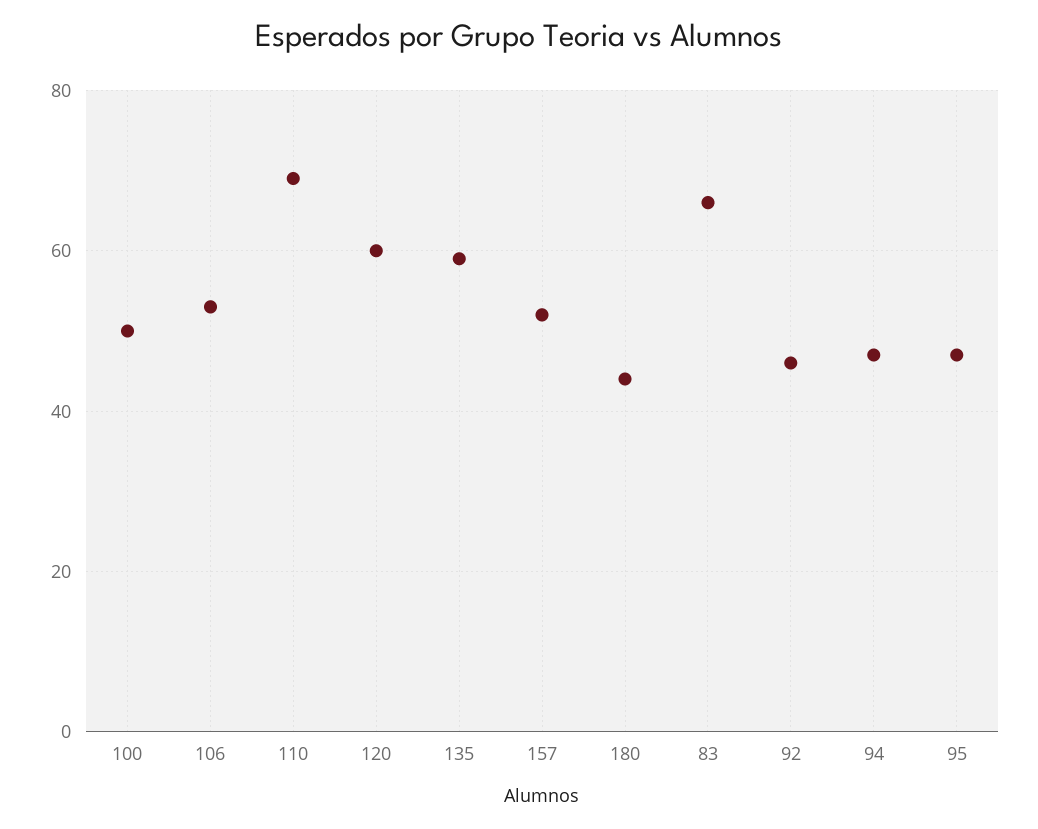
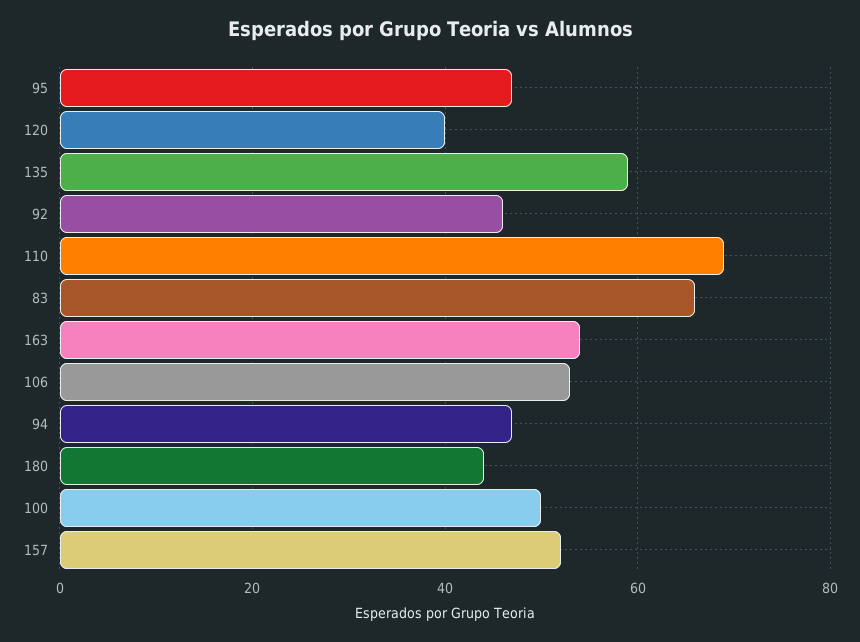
120: 60 -> 40
163: none -> 55

